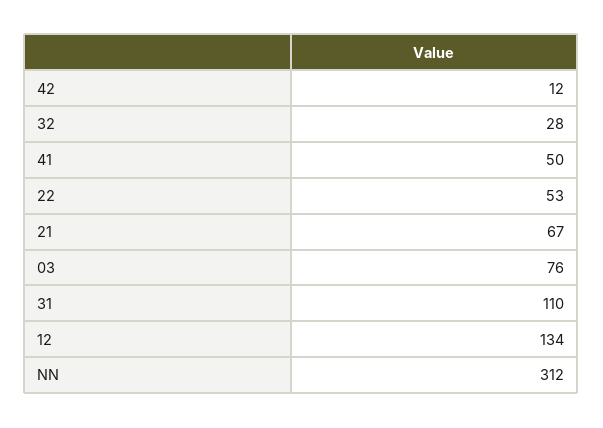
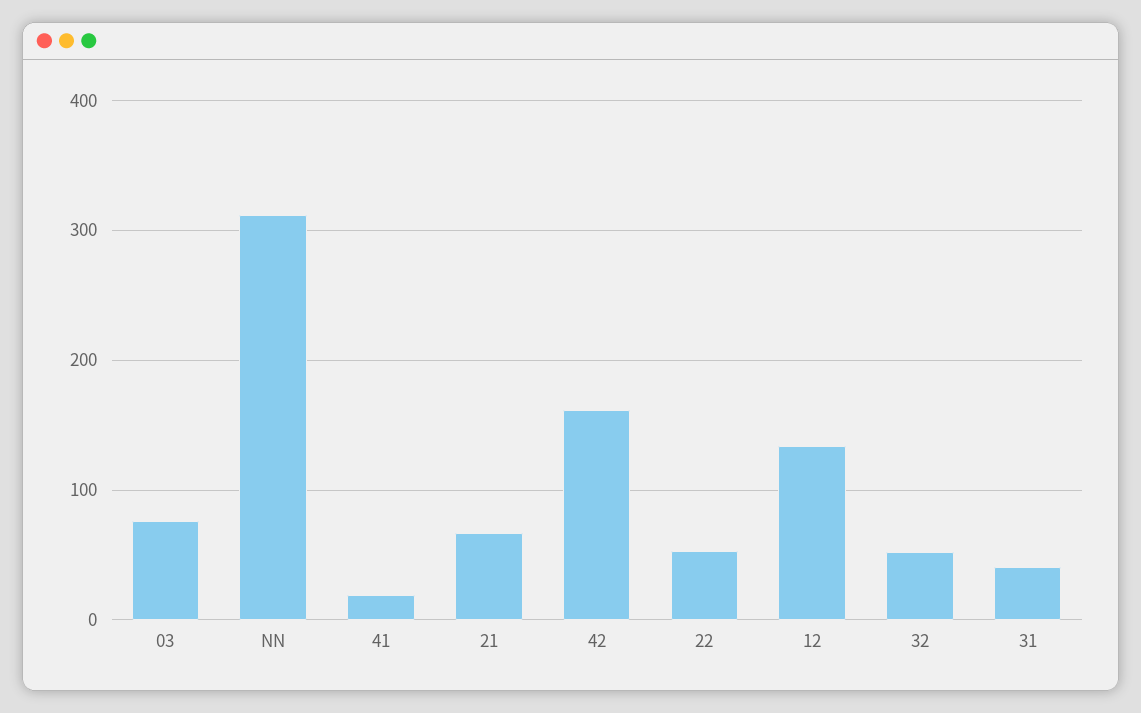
42: 12 -> 160
32: 28 -> 50
41: 50 -> 20
31: 110 -> 40

